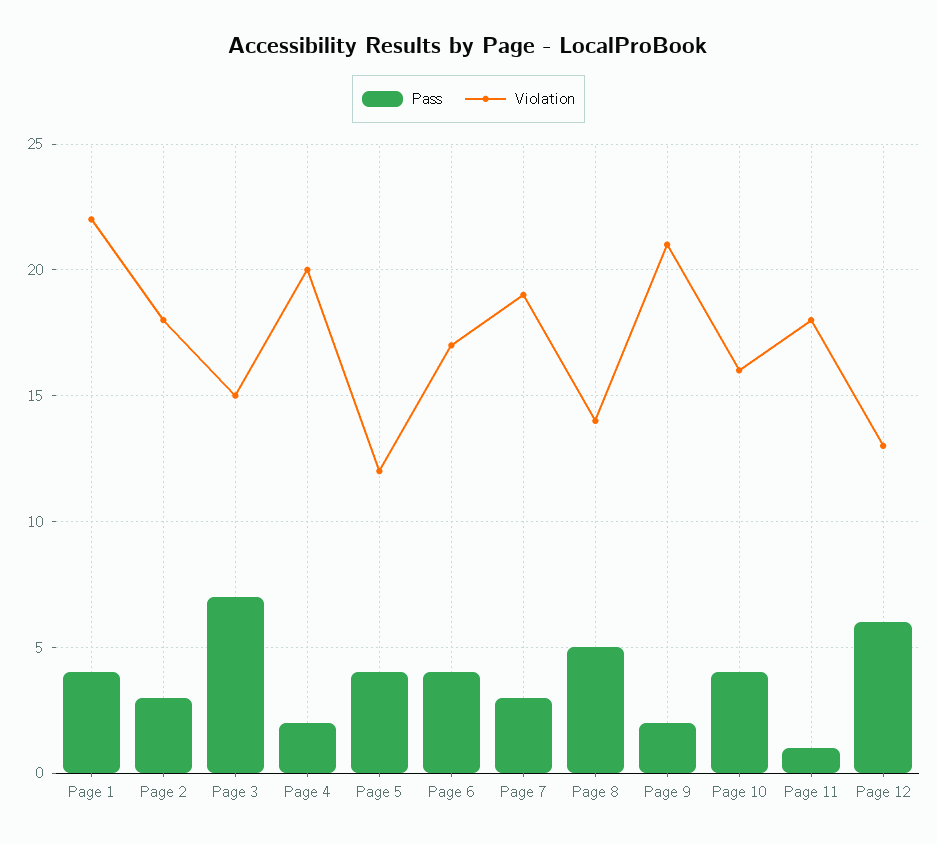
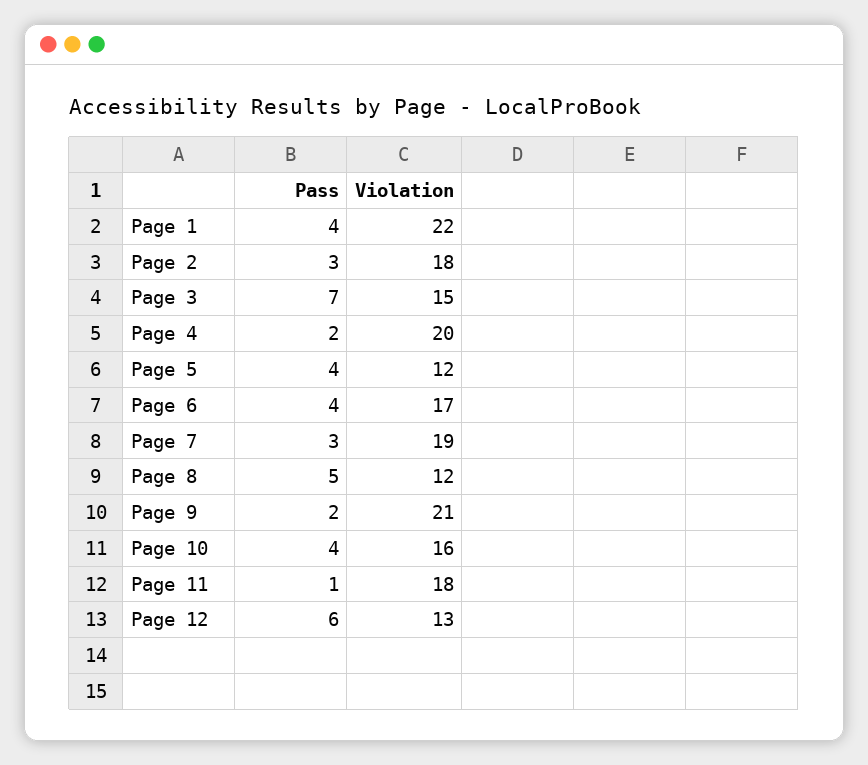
Violation, Page 8: 14 -> 12

